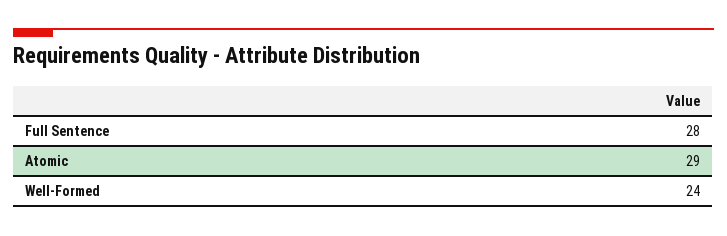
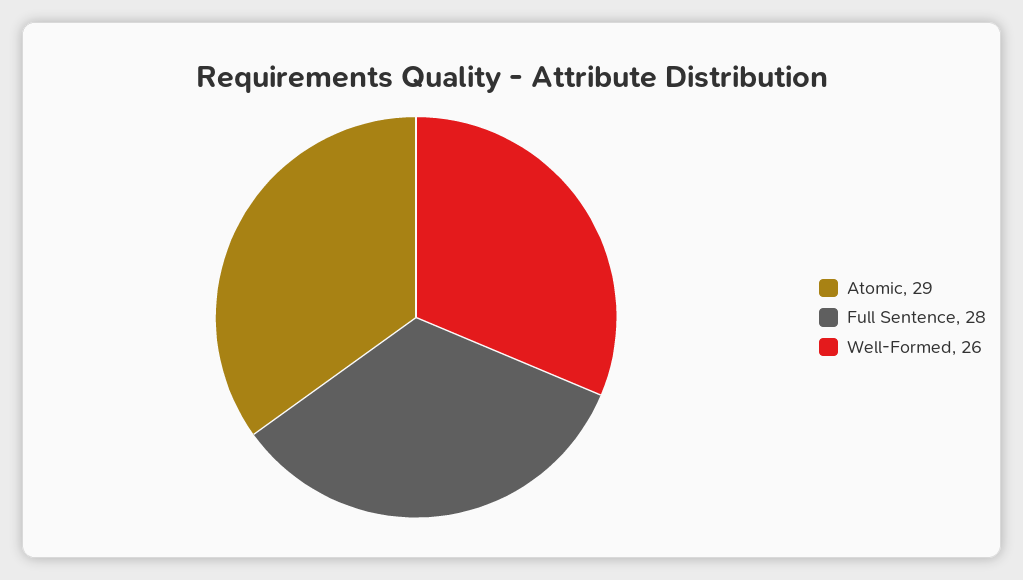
Well-Formed: 24 -> 26

